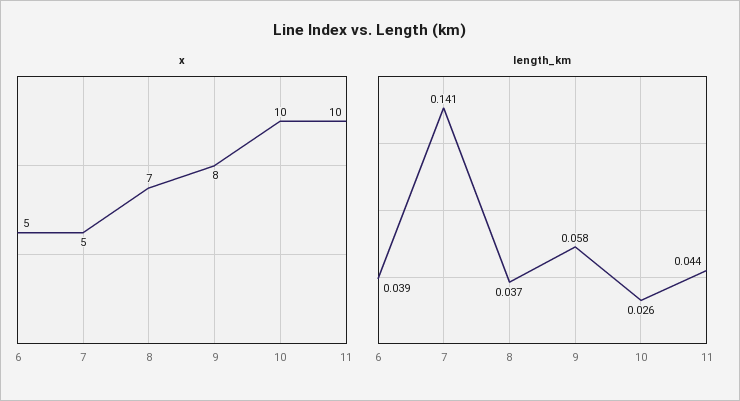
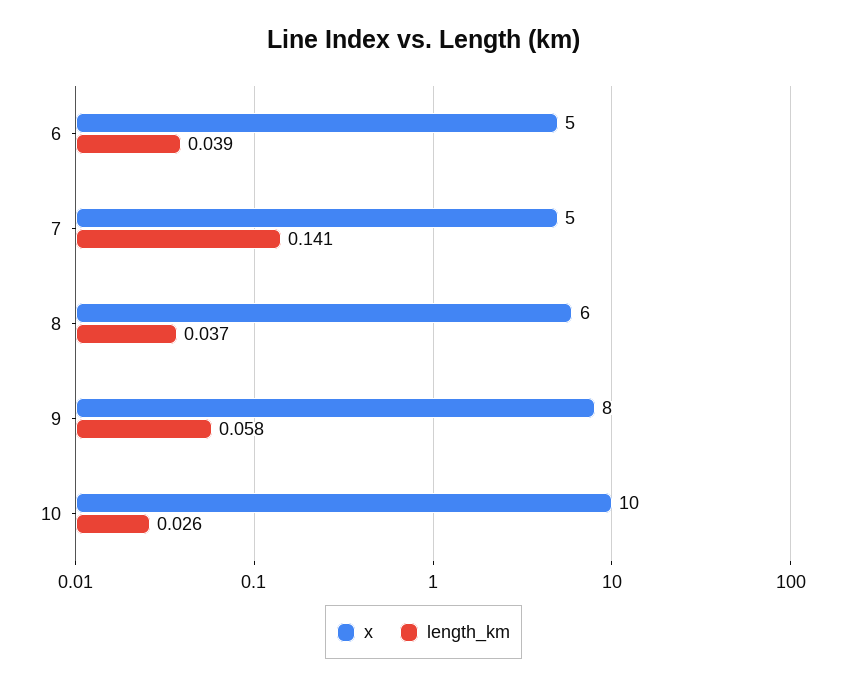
x, 8: 7 -> 6
x, 11: 10 -> none
length_km, 11: 0.044 -> none

